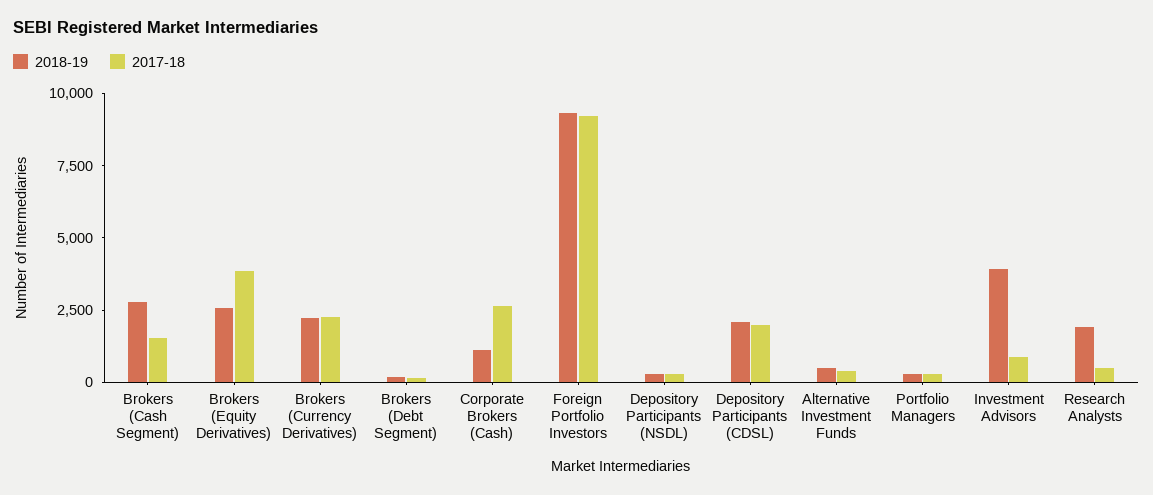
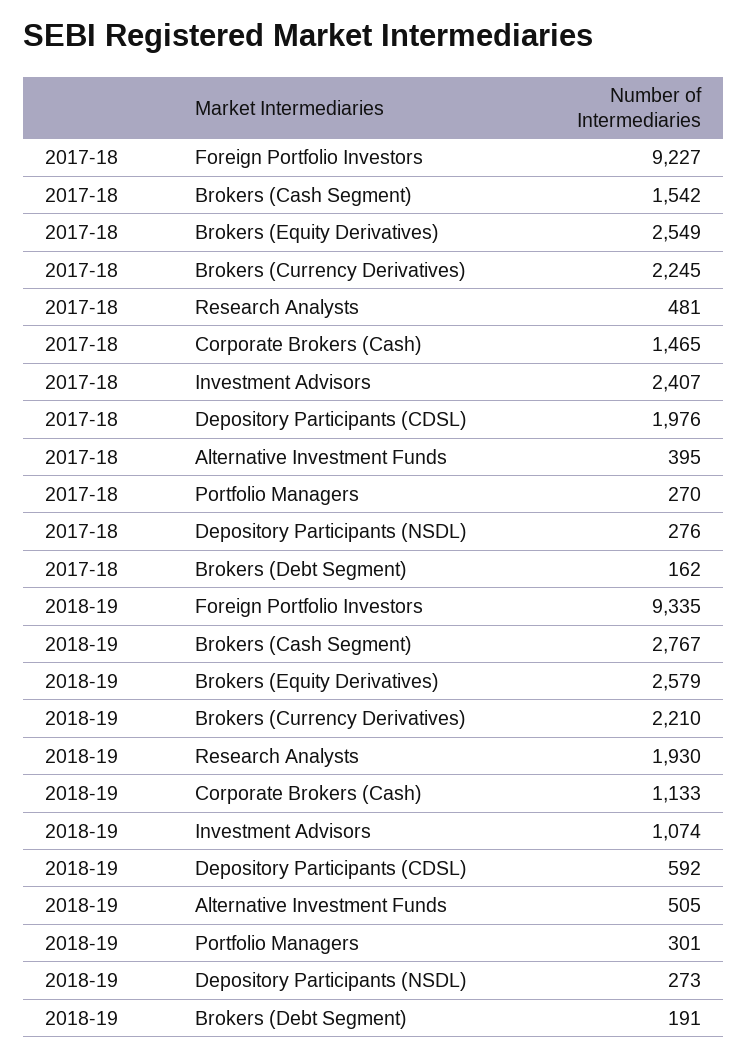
2017-18, Brokers (Equity Derivatives): 4000 -> 2549
2017-18, Corporate Brokers (Cash): 2500 -> 1465
2018-19, Depository Participants (CDSL): 2000 -> 592
2018-19, Investment Advisors: 4000 -> 1074
2017-18, Investment Advisors: 1000 -> 2407

